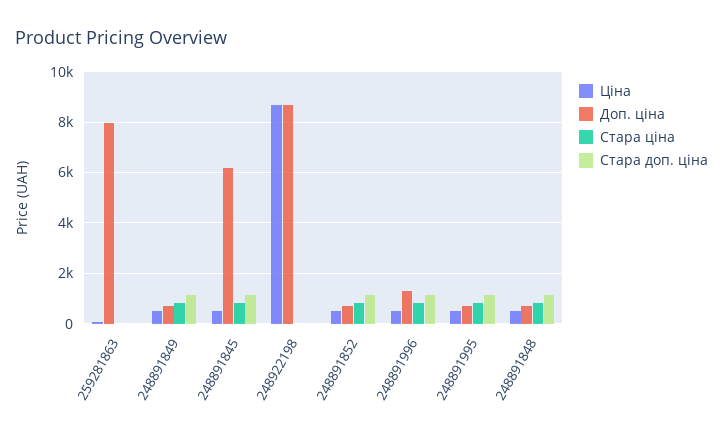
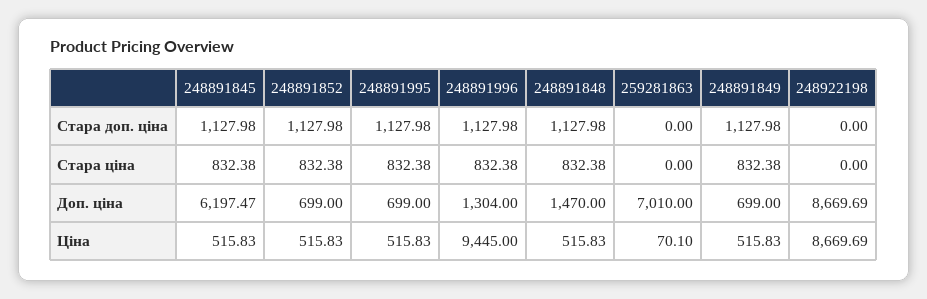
Доп. ціна, 259281863: 8000 -> 7010
Ціна, 248891996: 500 -> 9445
Доп. ціна, 248891848: 750 -> 1470

